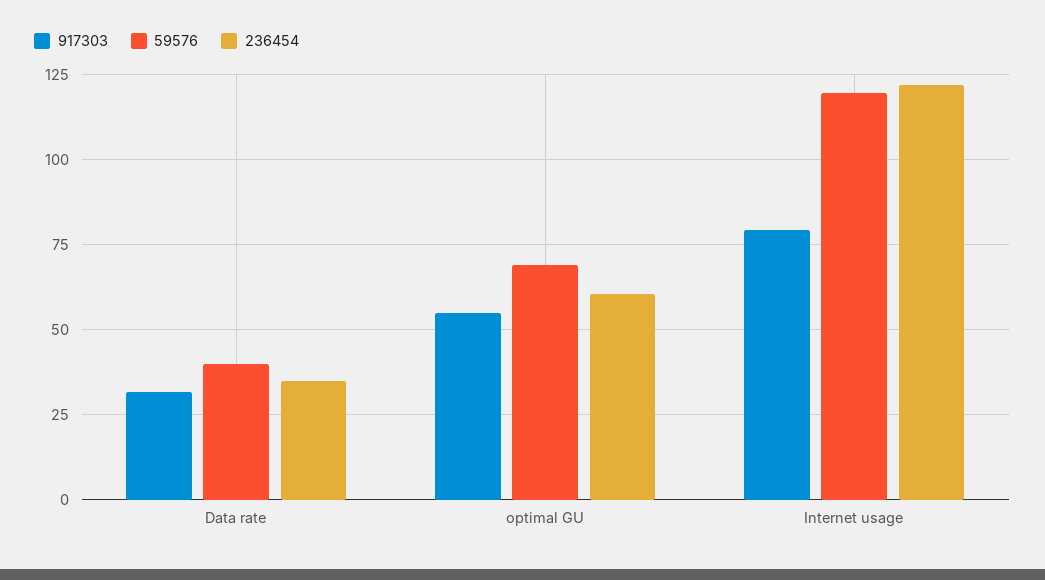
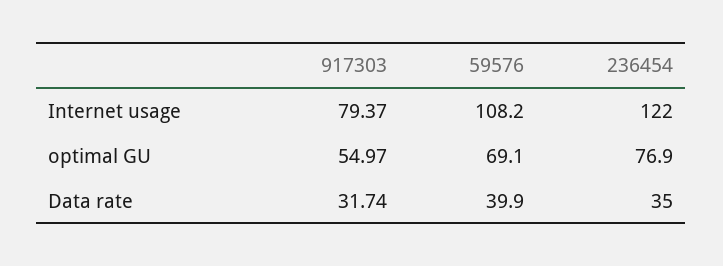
236454, optimal GU: 60 -> 76.9
59576, Internet usage: 120 -> 108.2

